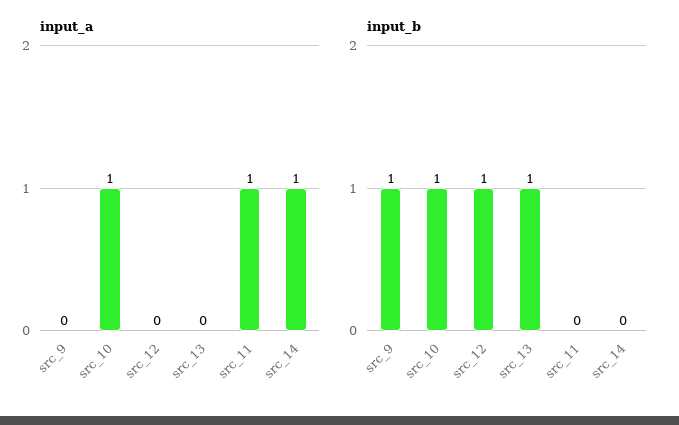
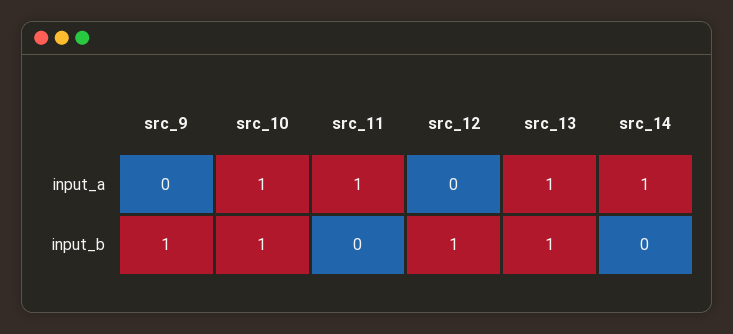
input_a, src_13: 0 -> 1

